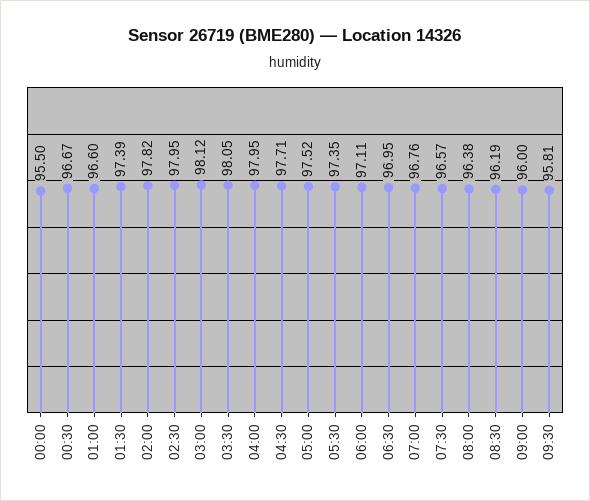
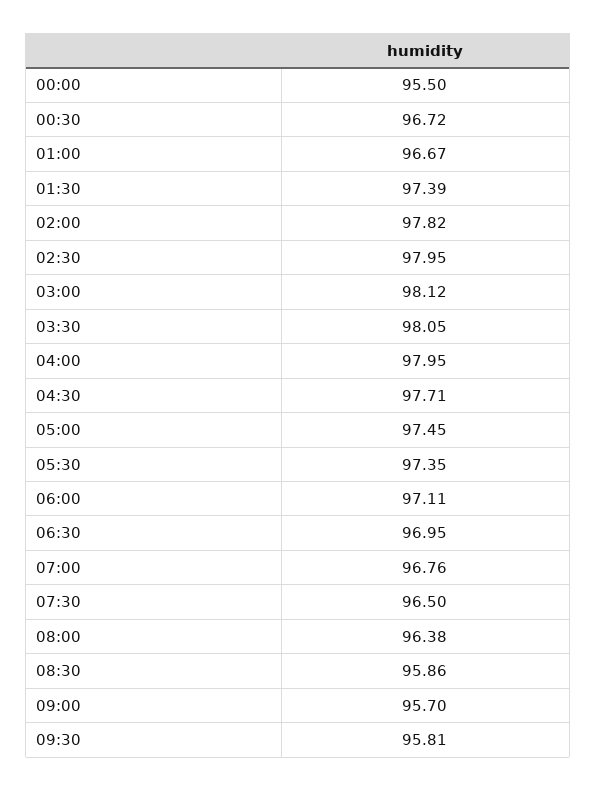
00:30: 96.67 -> 96.72
01:00: 96.6 -> 96.67
05:00: 97.52 -> 97.45
07:30: 96.57 -> 96.5
08:30: 96.19 -> 95.86
09:00: 96 -> 95.7

